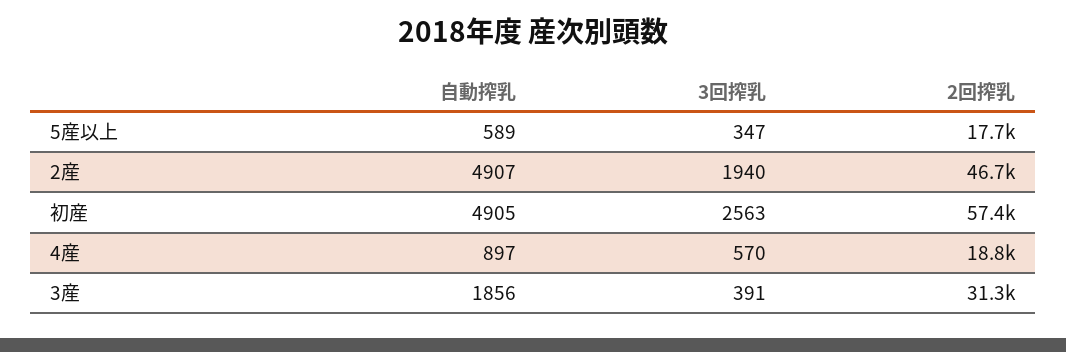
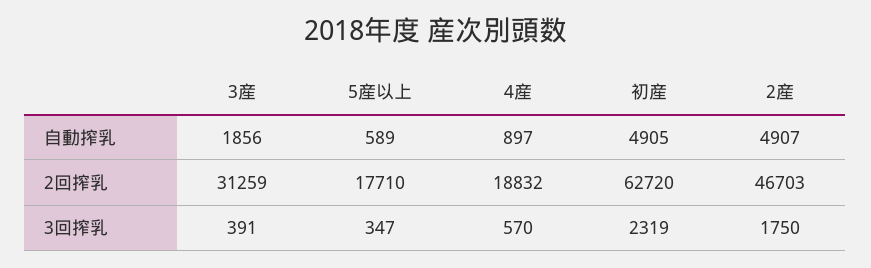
3回搾乳, 2産: 1940 -> 1750
3回搾乳, 初産: 2563 -> 2319
2回搾乳, 初産: 57400 -> 62720

